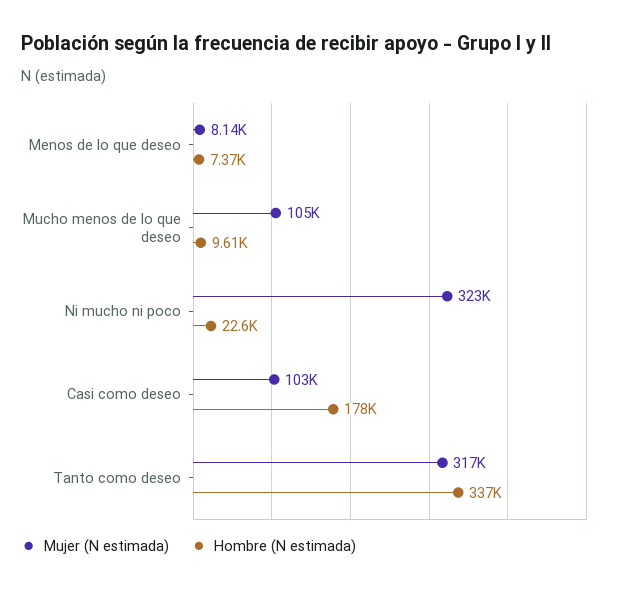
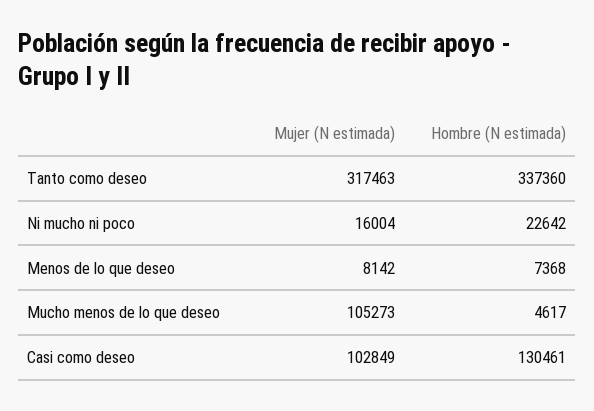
Hombre (N estimada), Mucho menos de lo que deseo: 9610 -> 4617
Mujer (N estimada), Ni mucho ni poco: 323000 -> 16004
Hombre (N estimada), Casi como deseo: 178000 -> 130461

